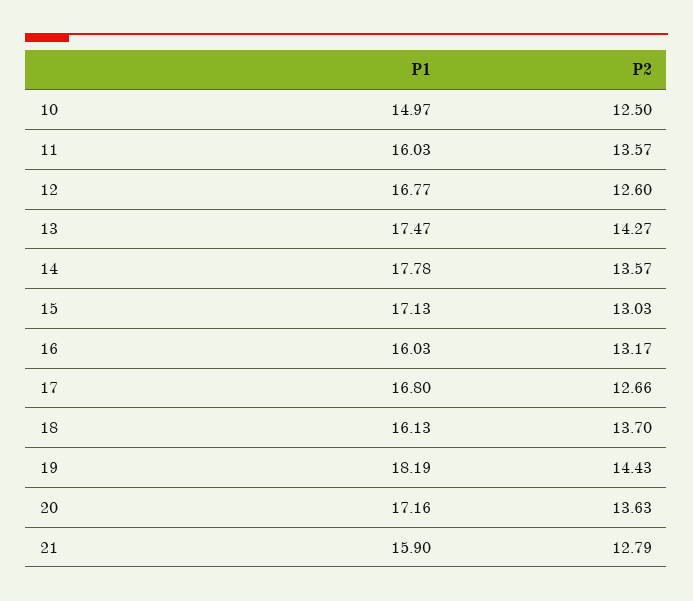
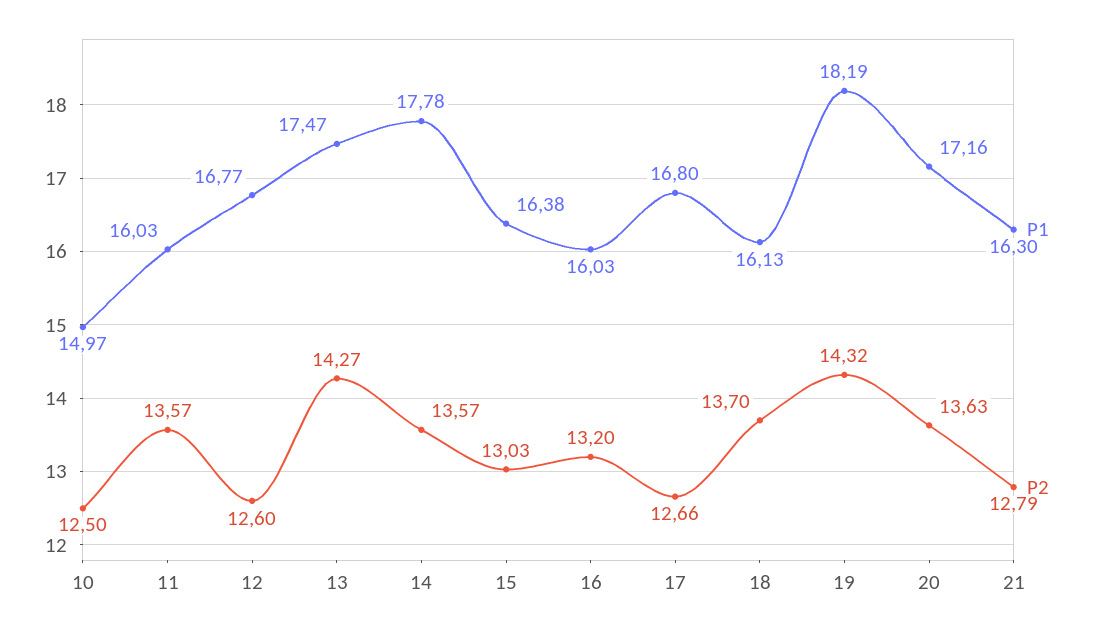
P1, 15: 17.13 -> 16.38
P2, 16: 13.17 -> 13.2
P2, 19: 14.43 -> 14.32
P1, 21: 15.9 -> 16.3

